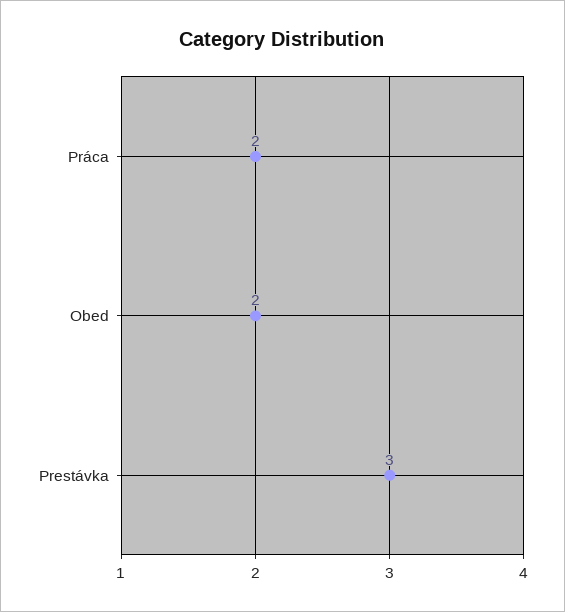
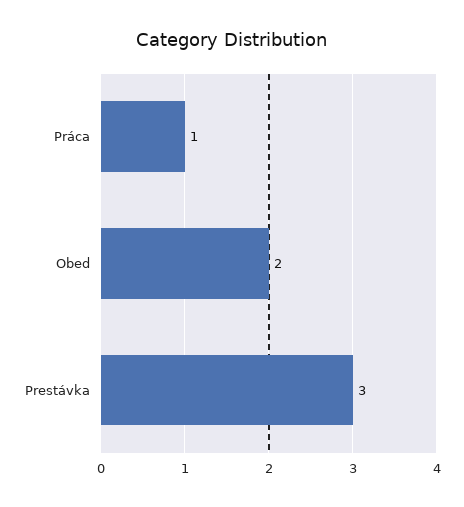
Práca: 2 -> 1

